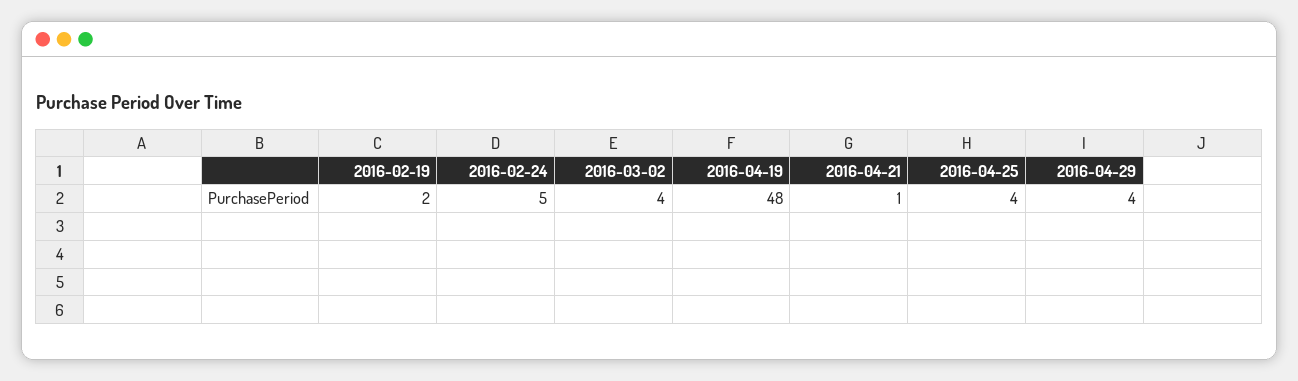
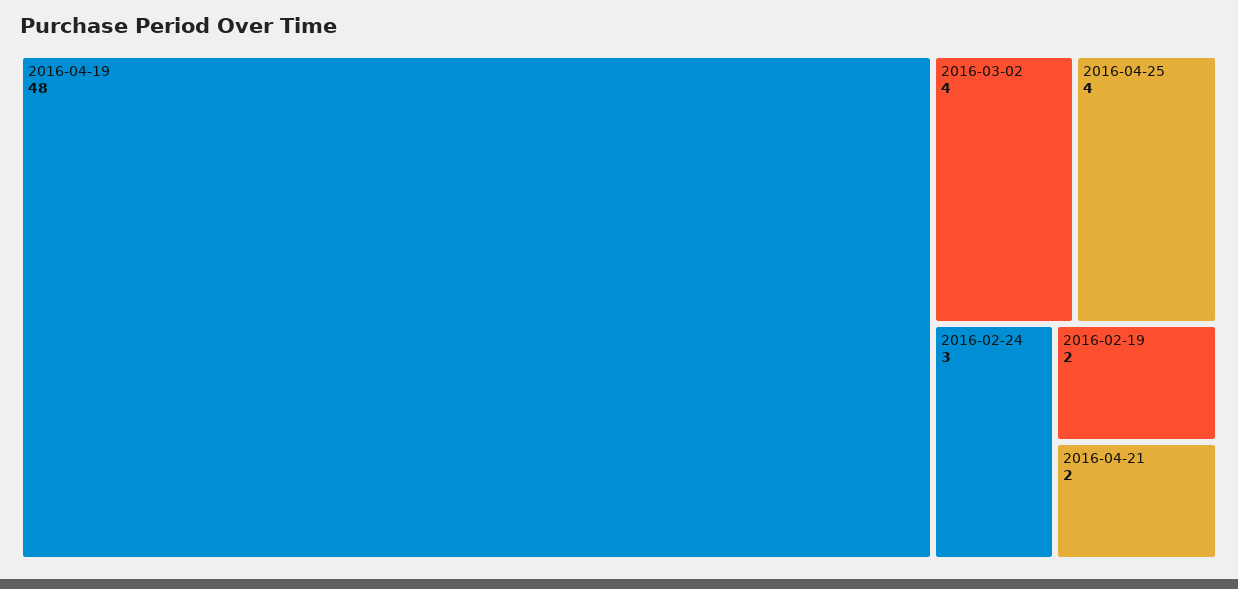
2016-02-24: 5 -> 3
2016-04-21: 1 -> 2
2016-04-29: 4 -> none

